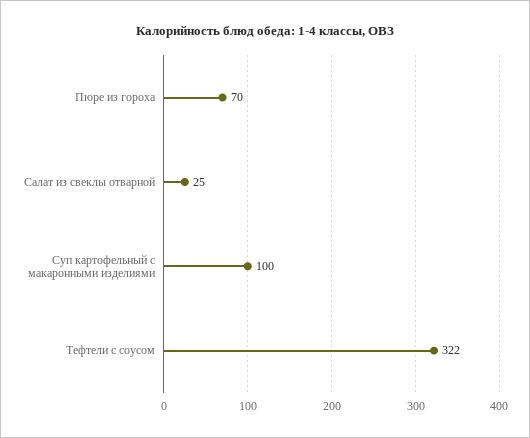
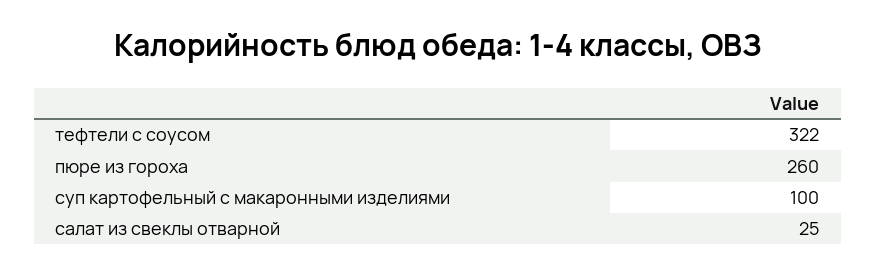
Пюре из гороха: 70 -> 260

